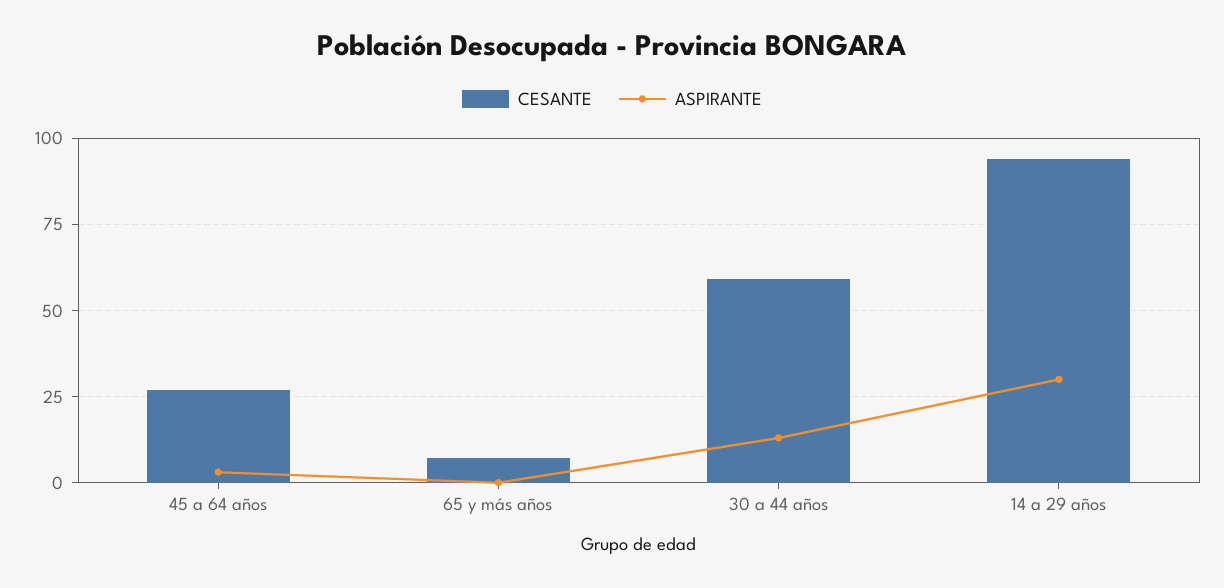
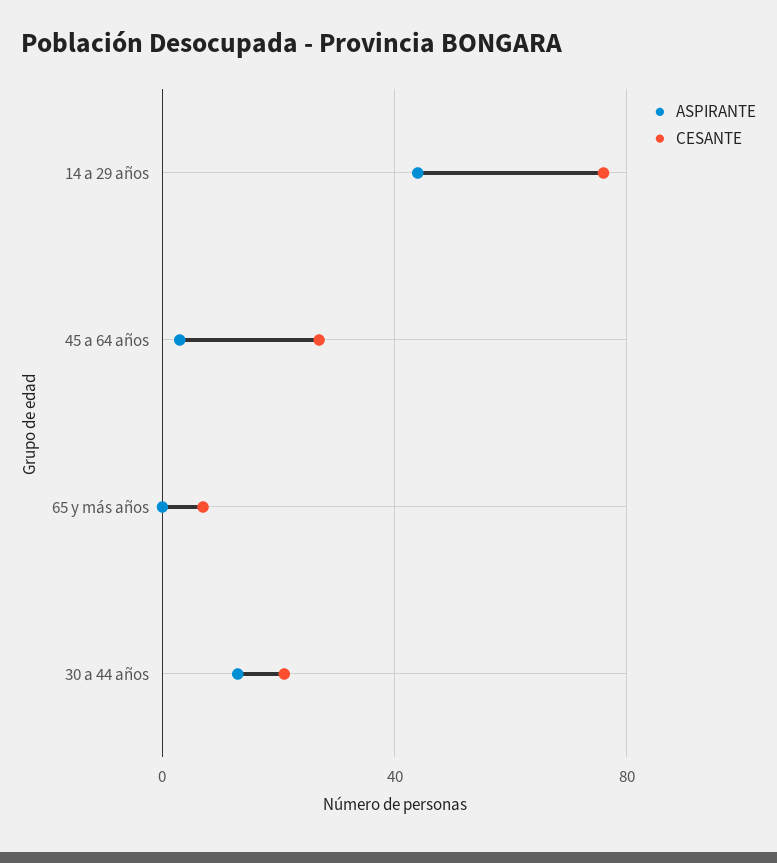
CESANTE, 30 a 44 años: 60 -> 20
CESANTE, 14 a 29 años: 95 -> 75
ASPIRANTE, 14 a 29 años: 30 -> 45

